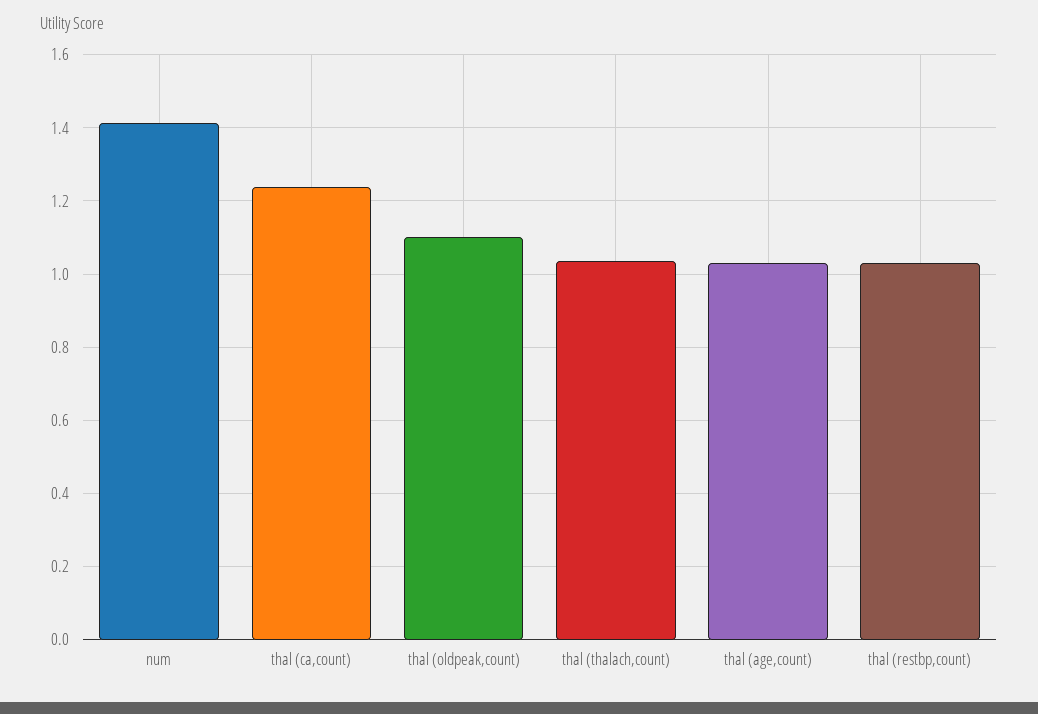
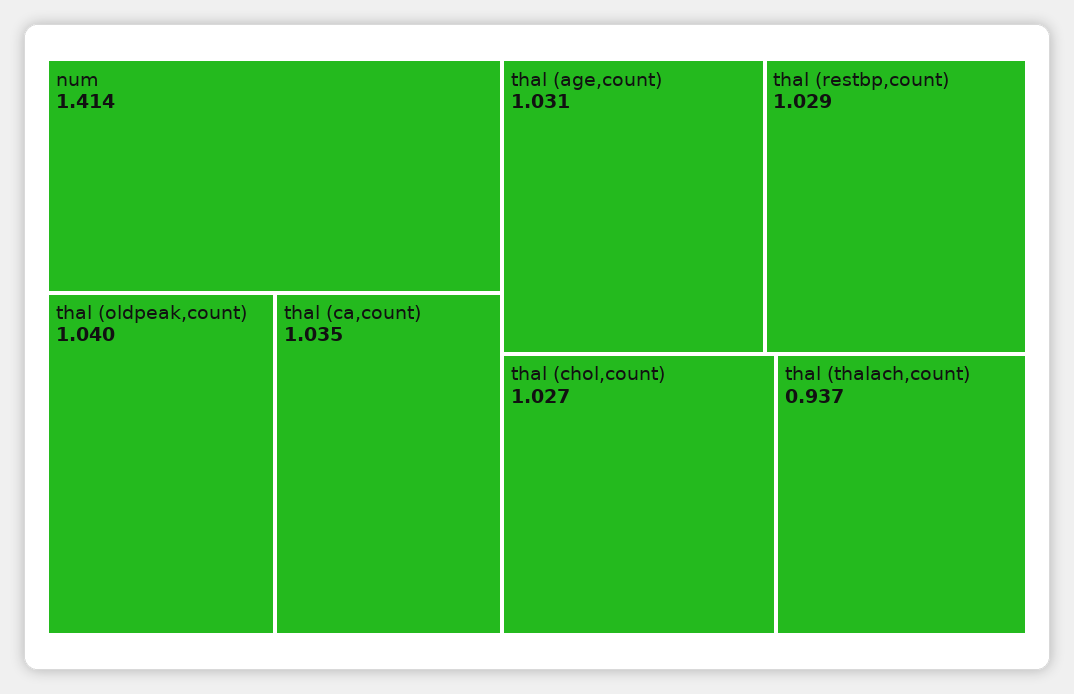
thal (ca,count): 1.24 -> 1.035
thal (oldpeak,count): 1.1 -> 1.04
thal (thalach,count): 1.04 -> 0.937
thal (chol,count): none -> 1.027

